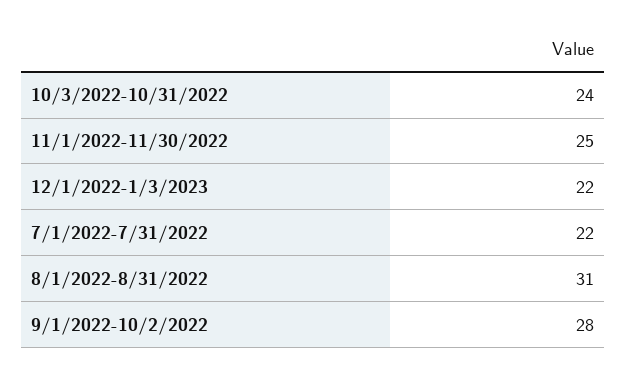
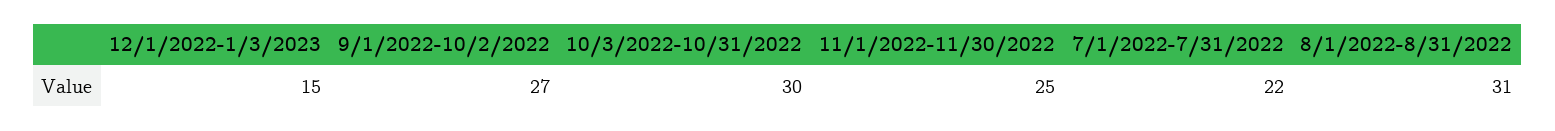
10/3/2022-10/31/2022: 24 -> 30
12/1/2022-1/3/2023: 22 -> 15
9/1/2022-10/2/2022: 28 -> 27

